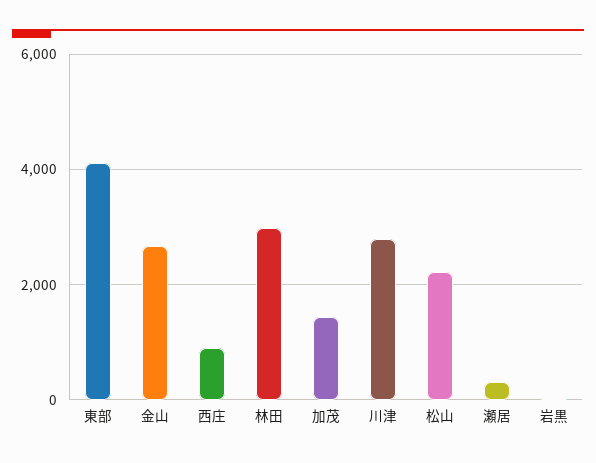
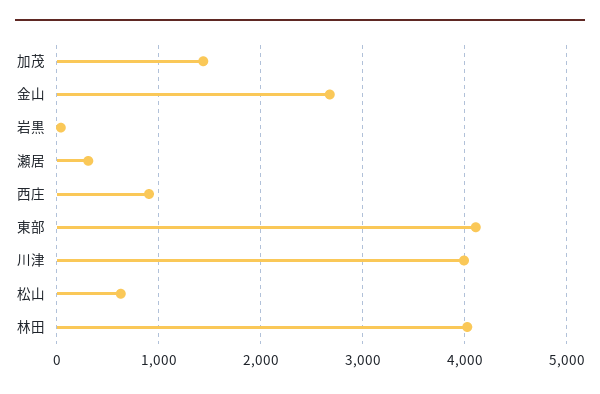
林田: 3000 -> 4000
川津: 2800 -> 4000
松山: 2200 -> 600

